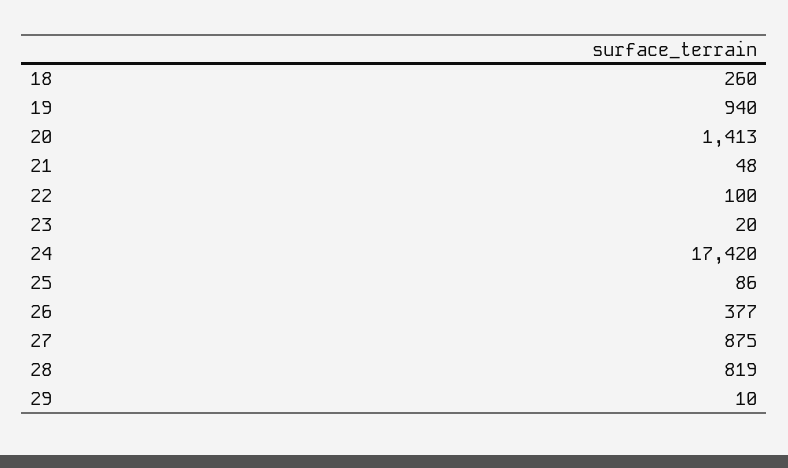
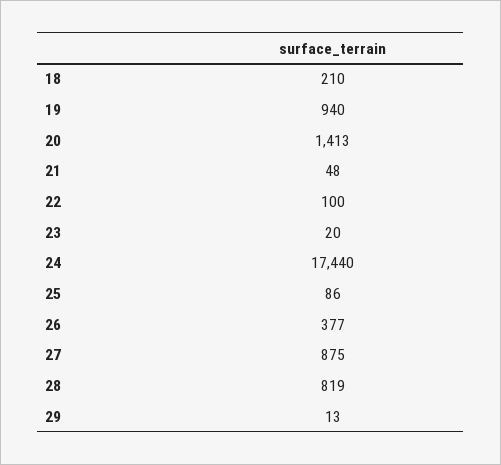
18: 260 -> 210
24: 17420 -> 17440
29: 10 -> 13

